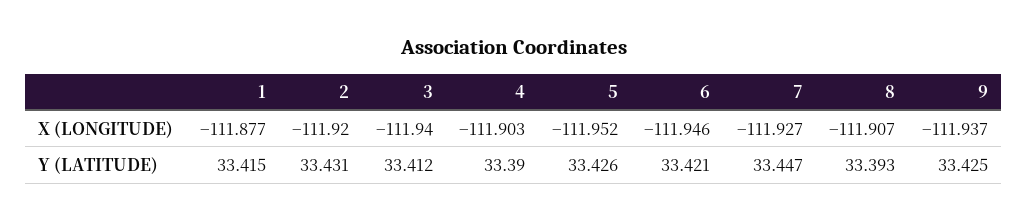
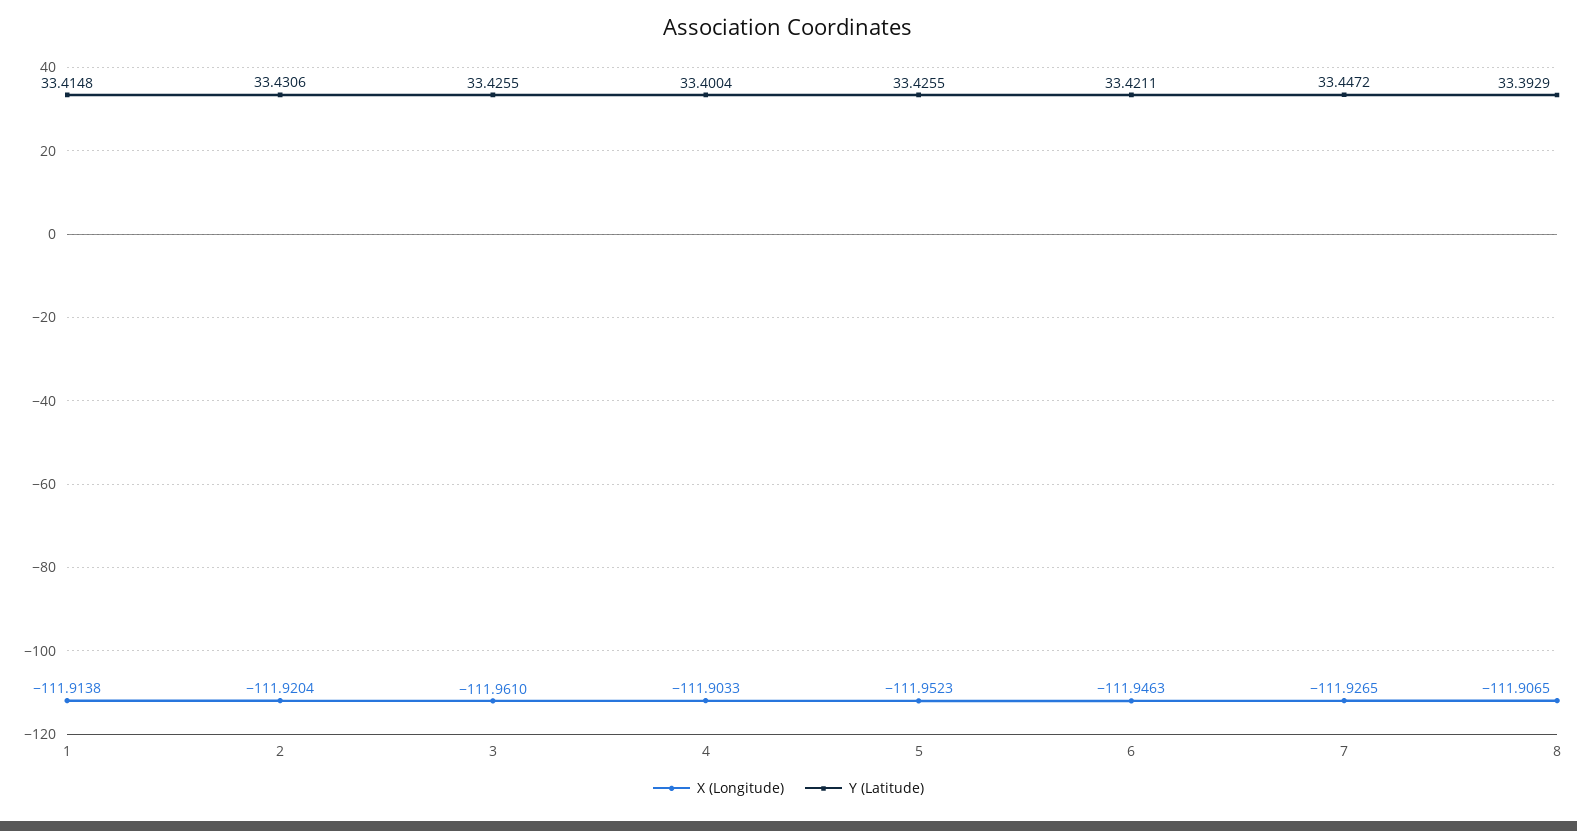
X (LONGITUDE), 1: -111.877 -> -111.9138
X (LONGITUDE), 3: -111.94 -> -111.961
X (LONGITUDE), 9: -111.937 -> none
Y (LATITUDE), 3: 33.412 -> 33.4255
Y (LATITUDE), 4: 33.39 -> 33.4004
Y (LATITUDE), 9: 33.425 -> none

